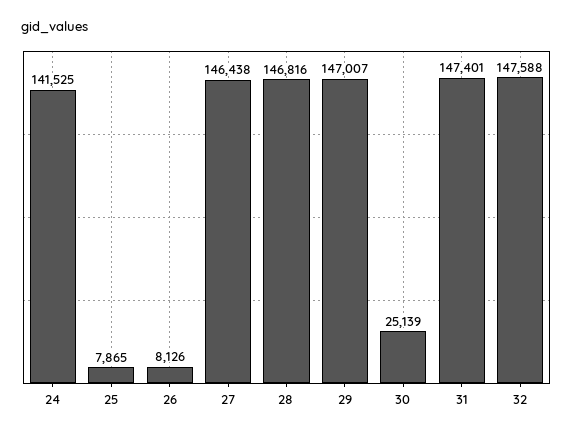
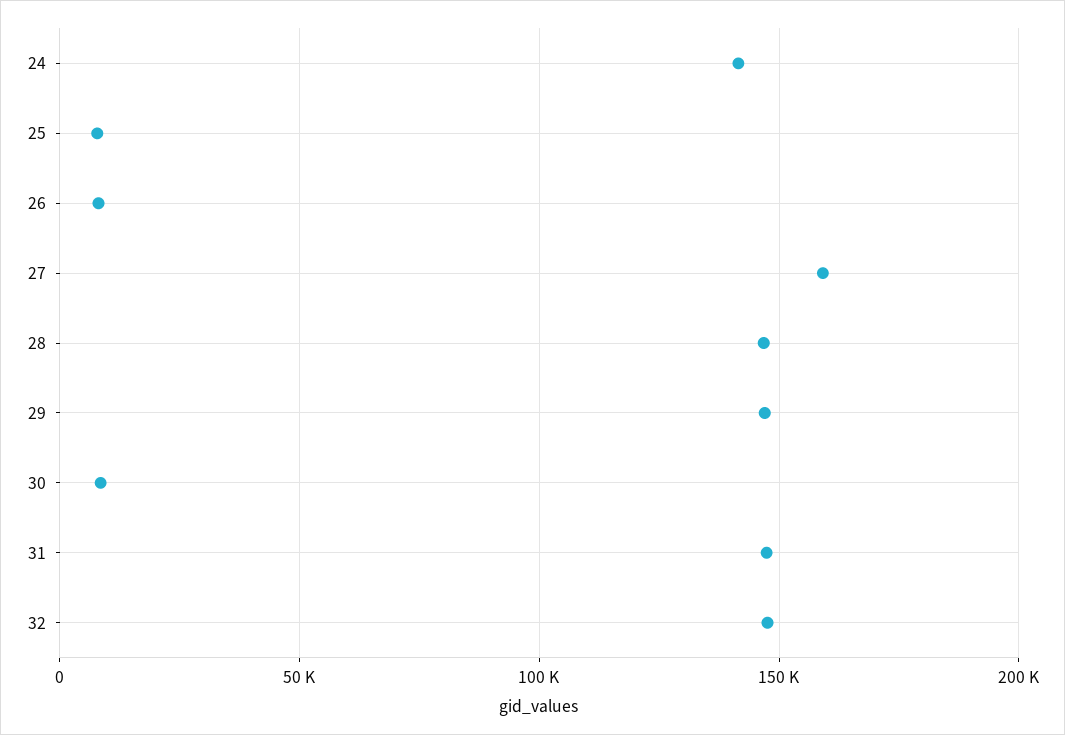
27: 146438 -> 160000
30: 25139 -> 10000

